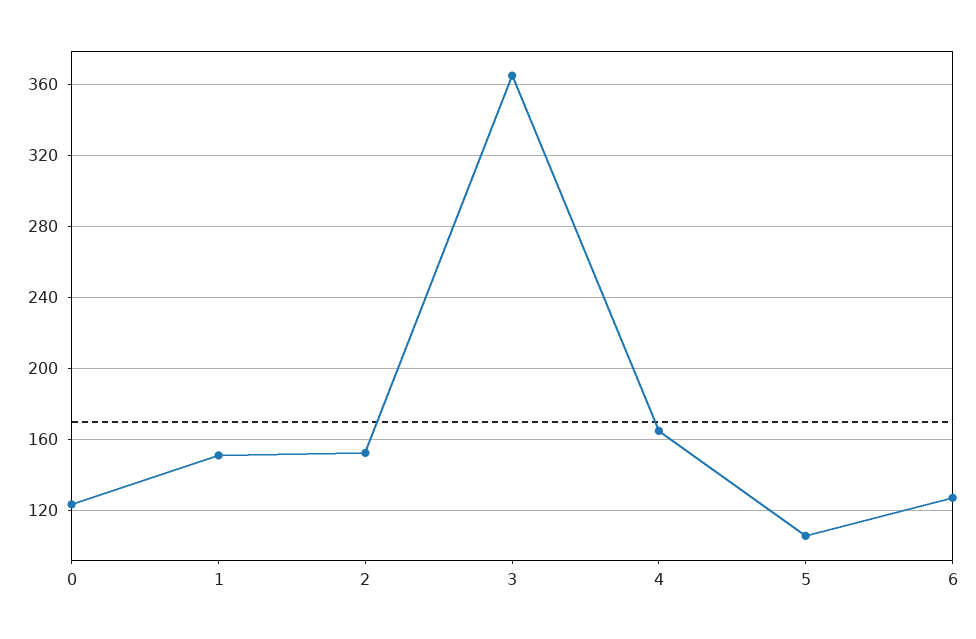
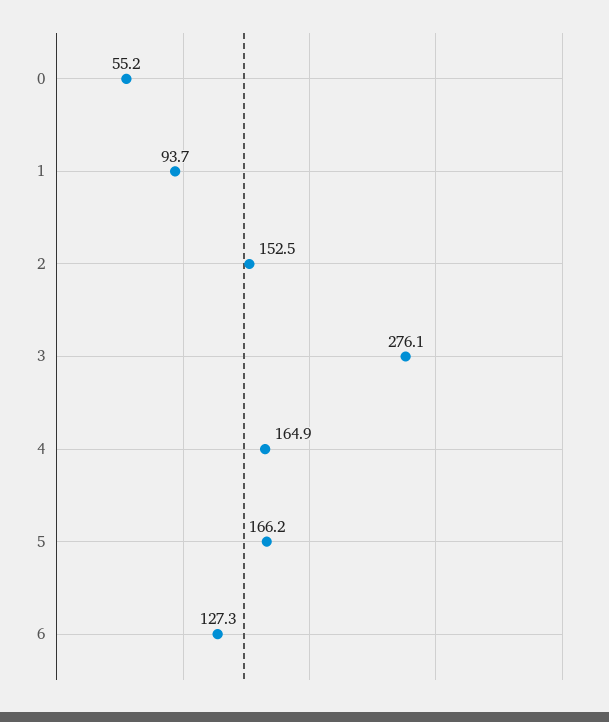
0: 125 -> 55.2
1: 150 -> 93.7
3: 365 -> 276.1
5: 105 -> 166.2

